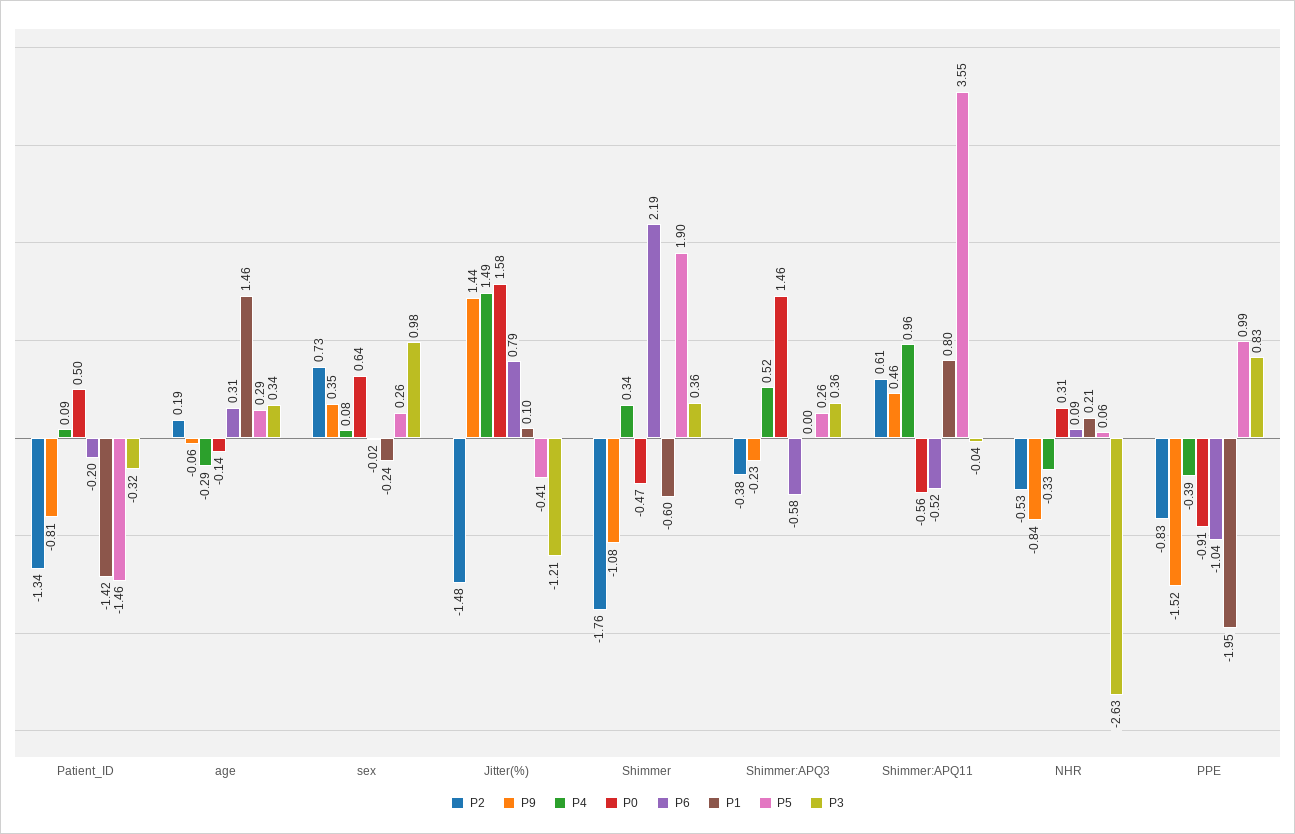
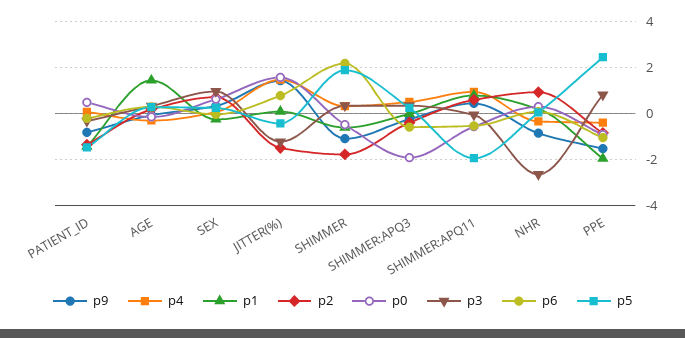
P0, Shimmer:APQ3: 1.46 -> -2
P5, Shimmer:APQ11: 3.55 -> -2
P2, NHR: -0.53 -> 1
P5, PPE: 0.99 -> 2.5

